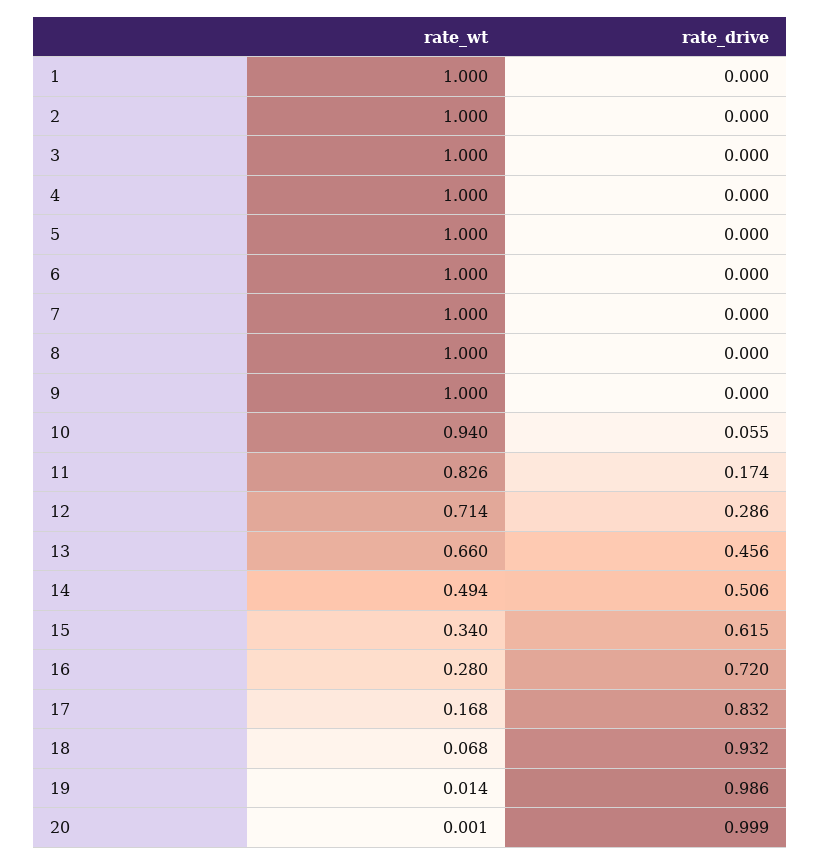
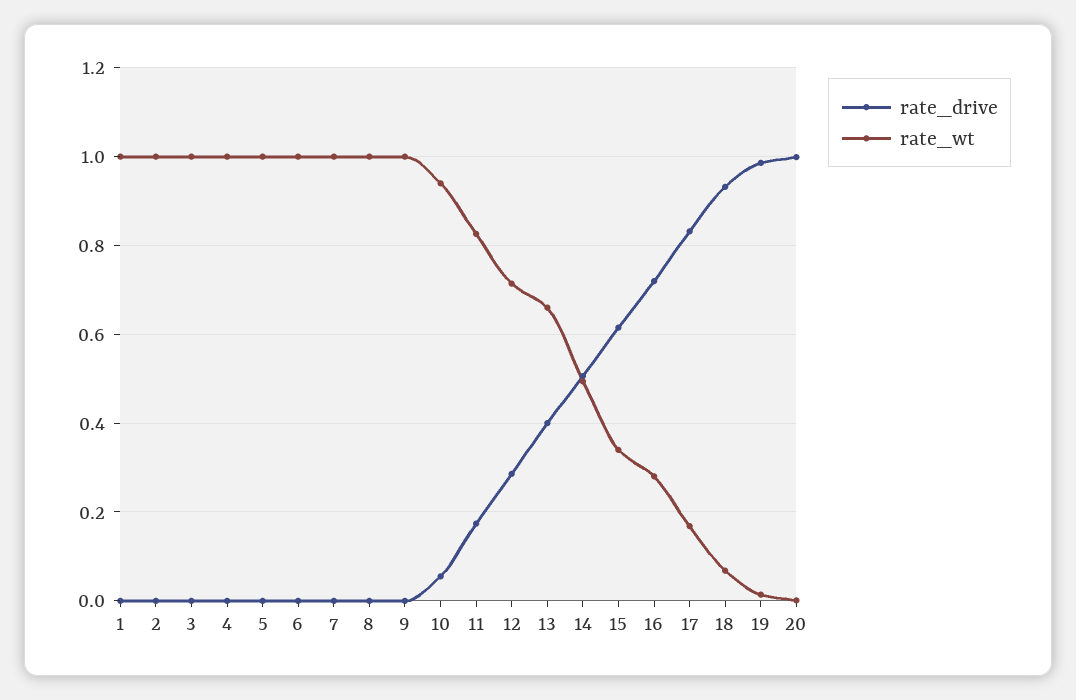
rate_drive, 13: 0.456 -> 0.4

